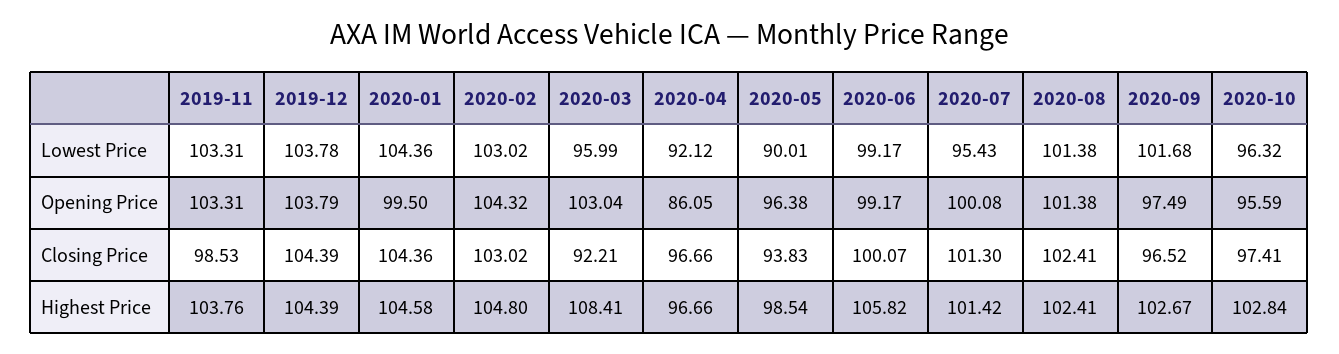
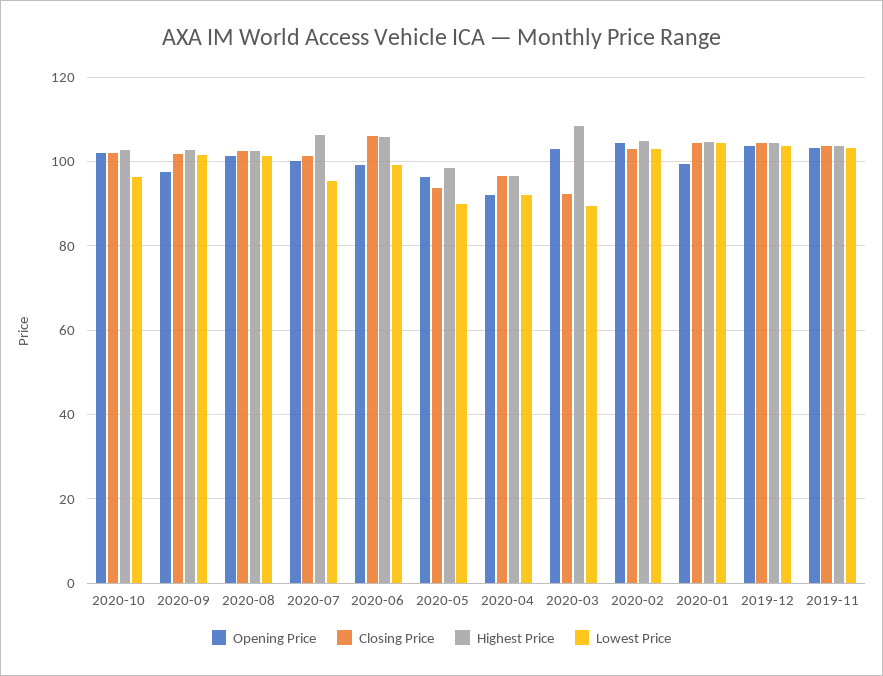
Lowest Price, 2020-03: 95.99 -> 90
Opening Price, 2020-04: 86.05 -> 92
Opening Price, 2020-10: 95.59 -> 102
Closing Price, 2019-11: 98.53 -> 104
Closing Price, 2020-06: 100.07 -> 106
Closing Price, 2020-09: 96.52 -> 102
Closing Price, 2020-10: 97.41 -> 102
Highest Price, 2020-07: 101.42 -> 106

